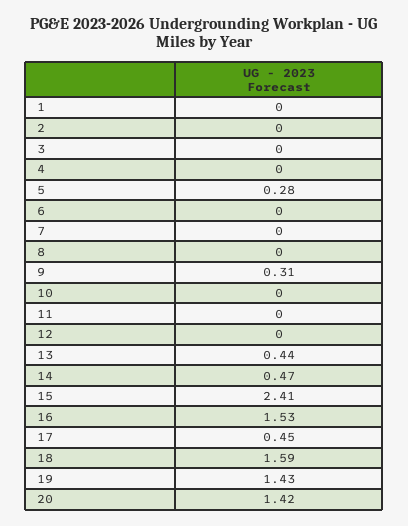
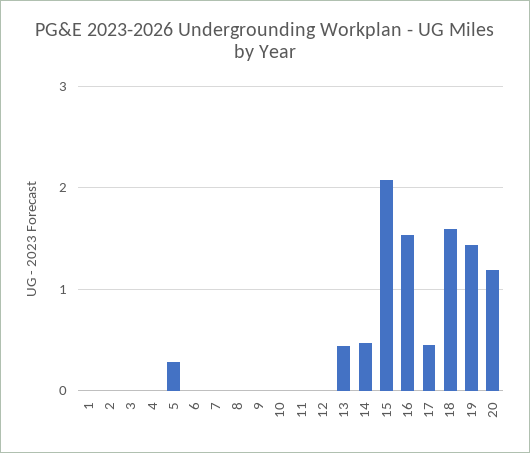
9: 0.31 -> 0
15: 2.41 -> 2.1
20: 1.42 -> 1.2

